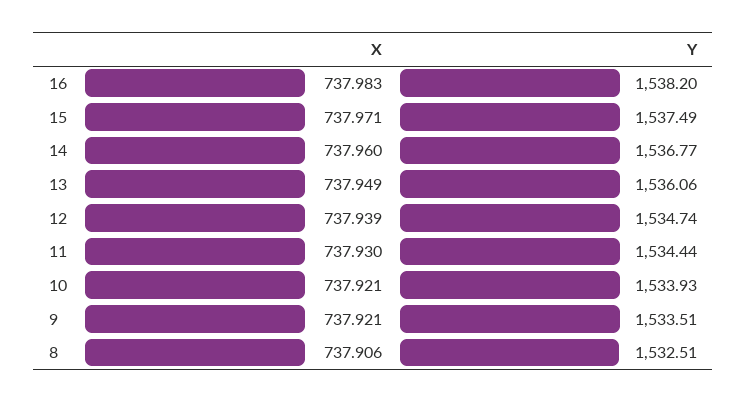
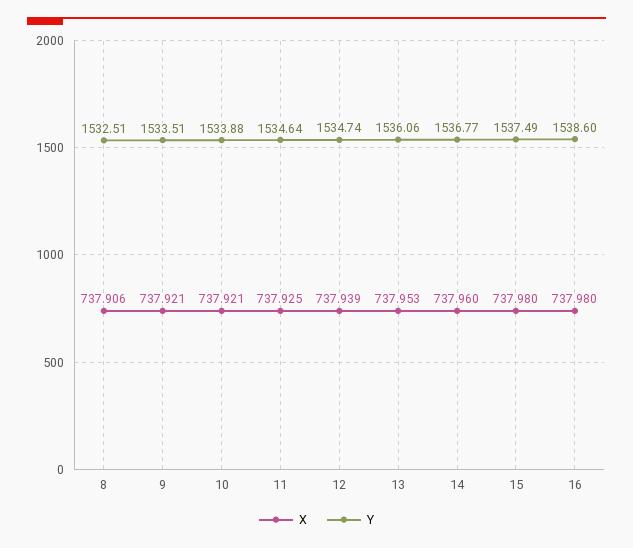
X, 16: 737.983 -> 737.98
Y, 16: 1538.2 -> 1538.6
X, 15: 737.971 -> 737.98
X, 13: 737.949 -> 737.953
X, 11: 737.93 -> 737.925
Y, 11: 1534.44 -> 1534.64
Y, 10: 1533.93 -> 1533.88

